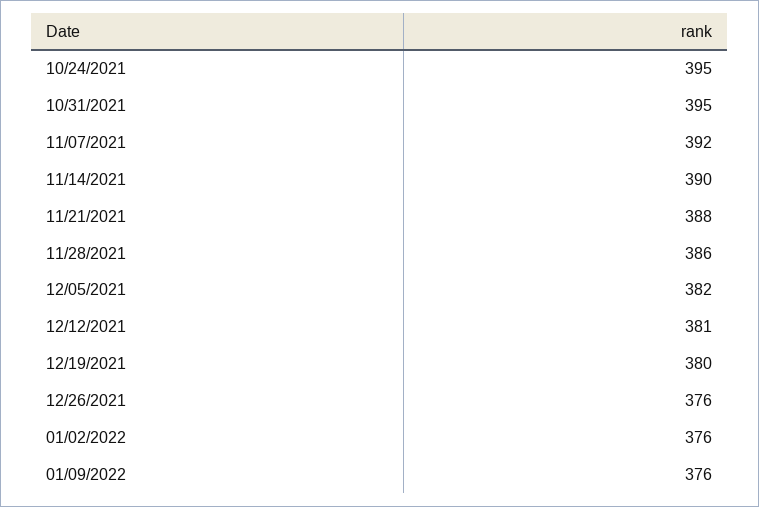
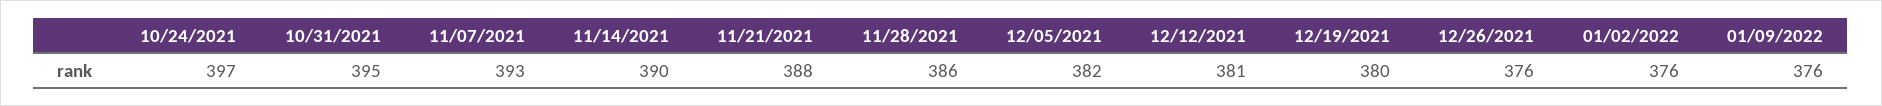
10/24/2021: 395 -> 397
11/07/2021: 392 -> 393

